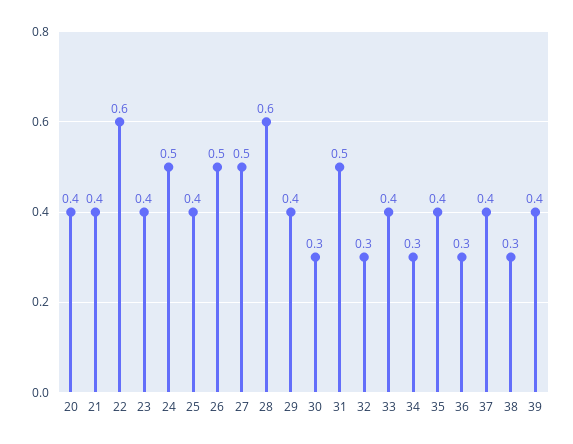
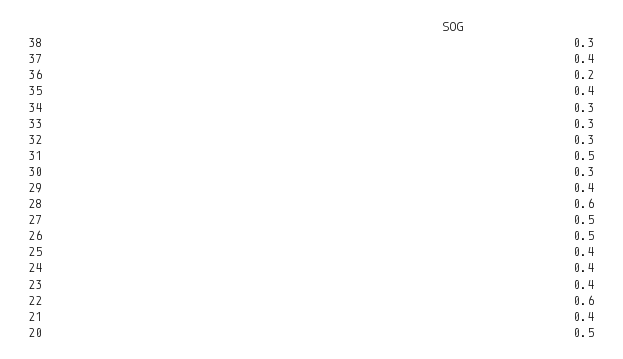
20: 0.4 -> 0.5
24: 0.5 -> 0.4
33: 0.4 -> 0.3
36: 0.3 -> 0.2
39: 0.4 -> none

